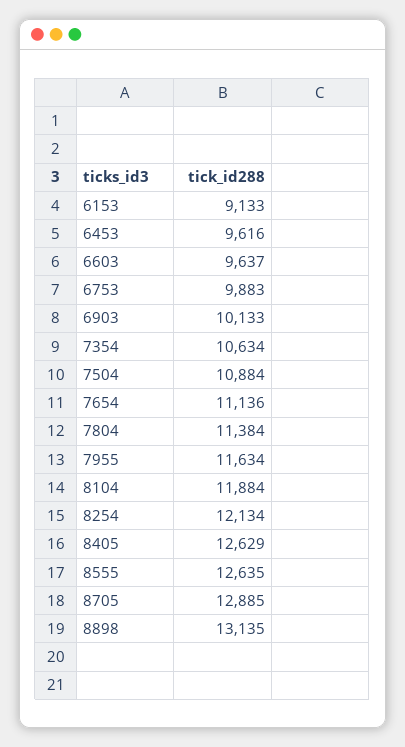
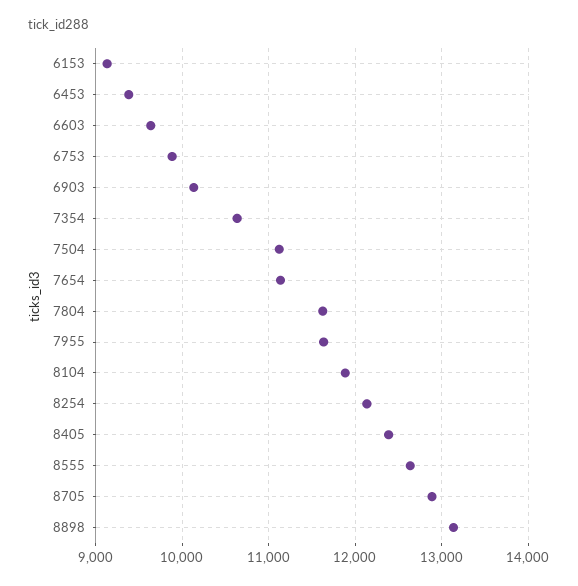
6453: 9616 -> 9400
7504: 10884 -> 11100
7804: 11384 -> 11600
8405: 12629 -> 12400

